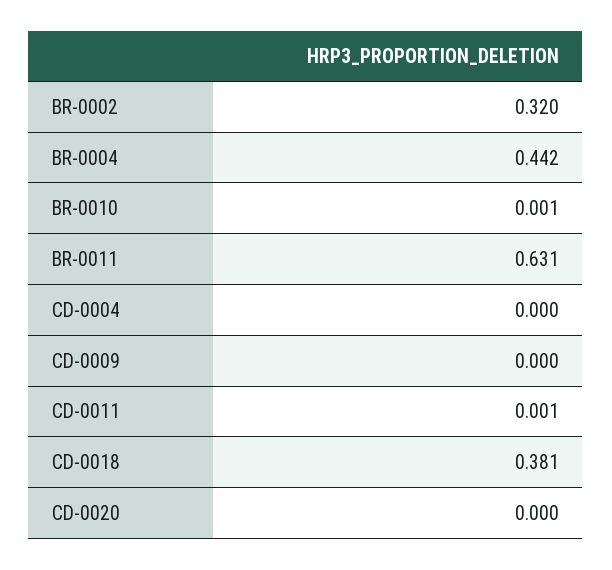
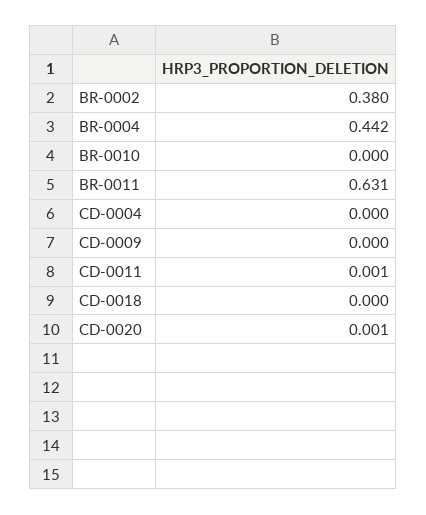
BR-0002: 0.32 -> 0.38
BR-0010: 0.001 -> 0
CD-0018: 0.381 -> 0
CD-0020: 0 -> 0.001

